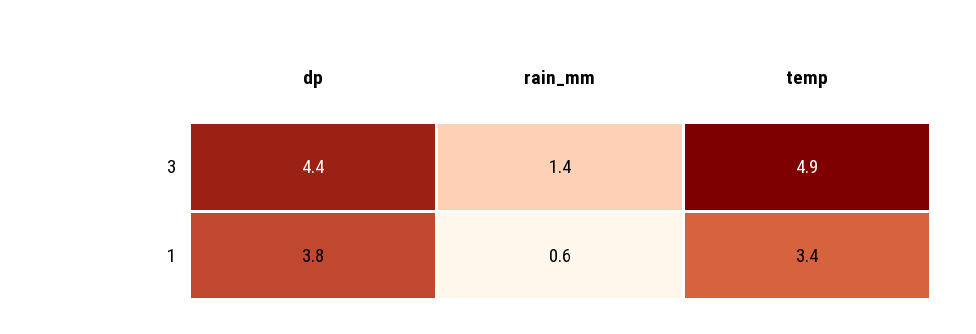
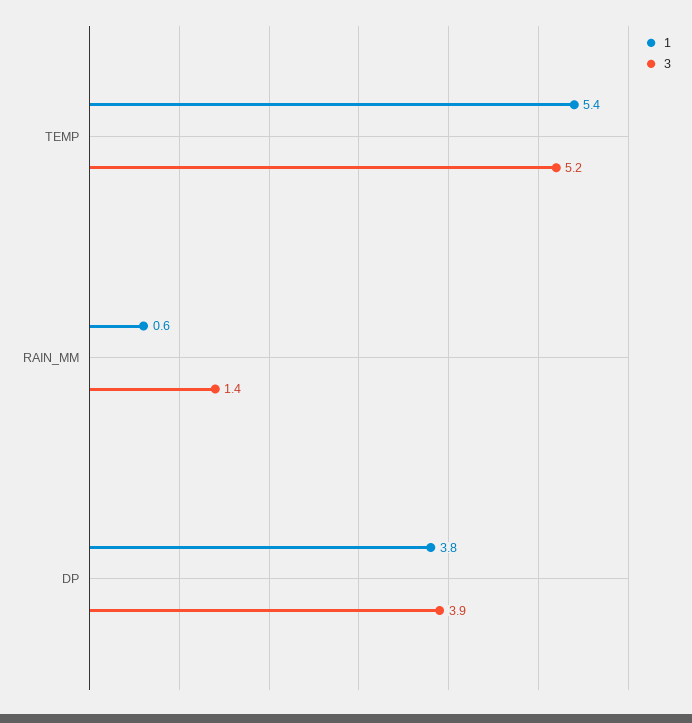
3, dp: 4.4 -> 3.9
3, temp: 4.9 -> 5.2
1, temp: 3.4 -> 5.4

